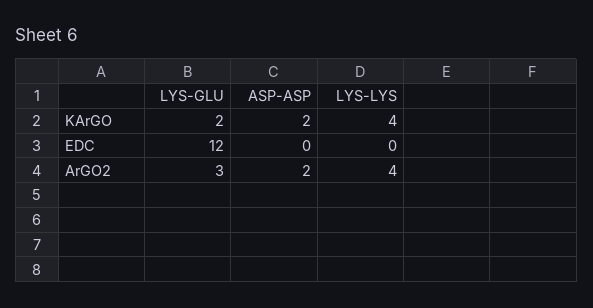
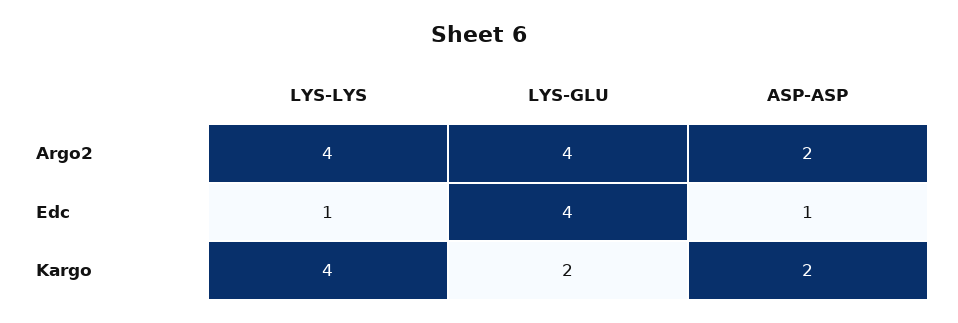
LYS-GLU, EDC: 12 -> 4
ASP-ASP, EDC: 0 -> 1
LYS-LYS, EDC: 0 -> 1
LYS-GLU, ArGO2: 3 -> 4

